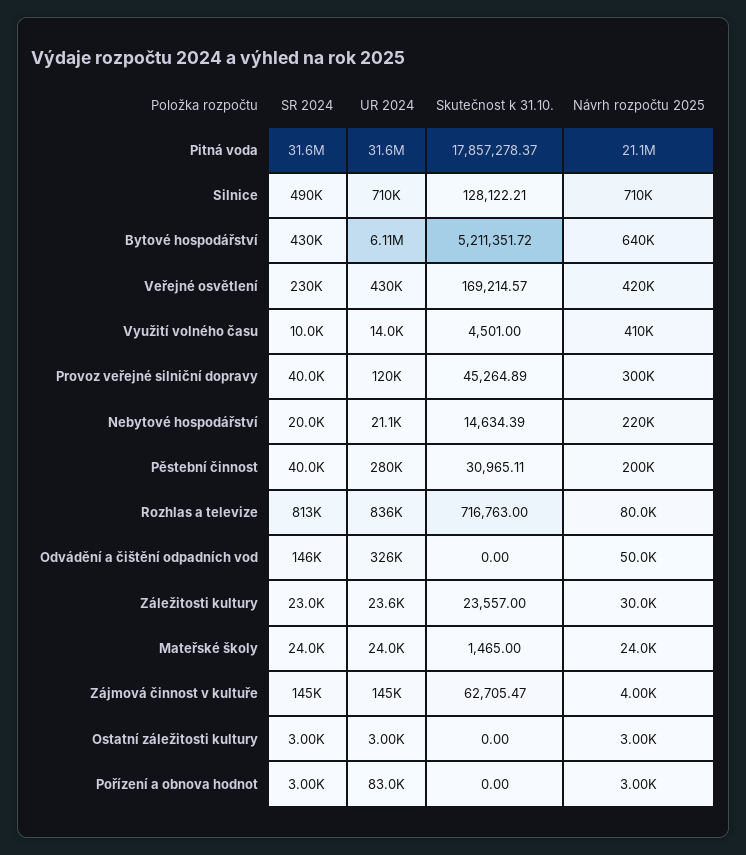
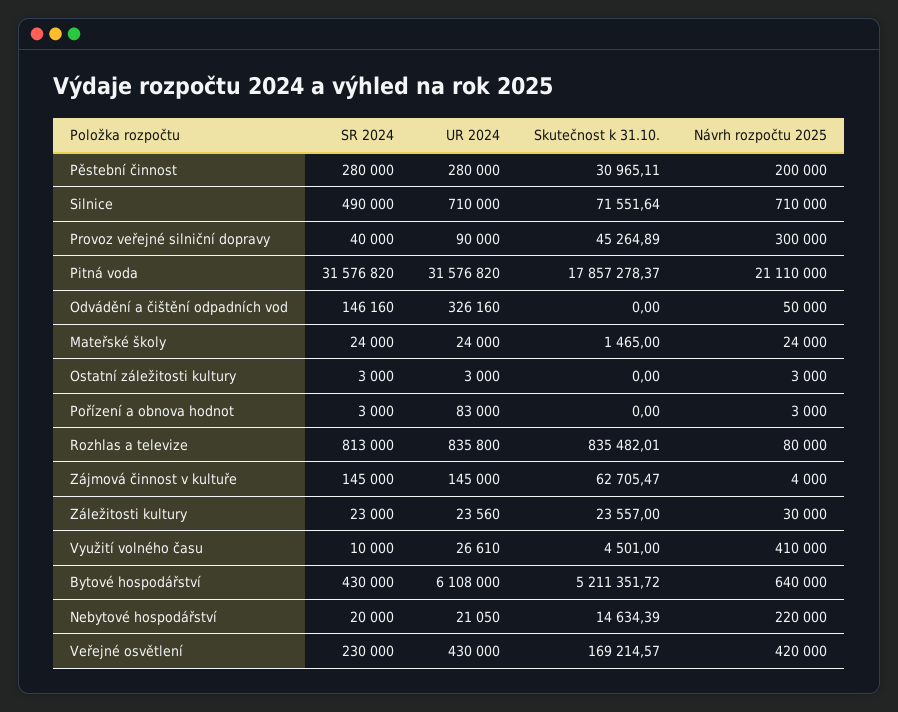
Skutečnost k 31.10., Silnice: 128122.21 -> 71551.64
UR 2024, Využití volného času: 14000 -> 26610
UR 2024, Provoz veřejné silniční dopravy: 120000 -> 90000
SR 2024, Pěstební činnost: 40000 -> 280000
Skutečnost k 31.10., Rozhlas a televize: 716763 -> 835482.01

